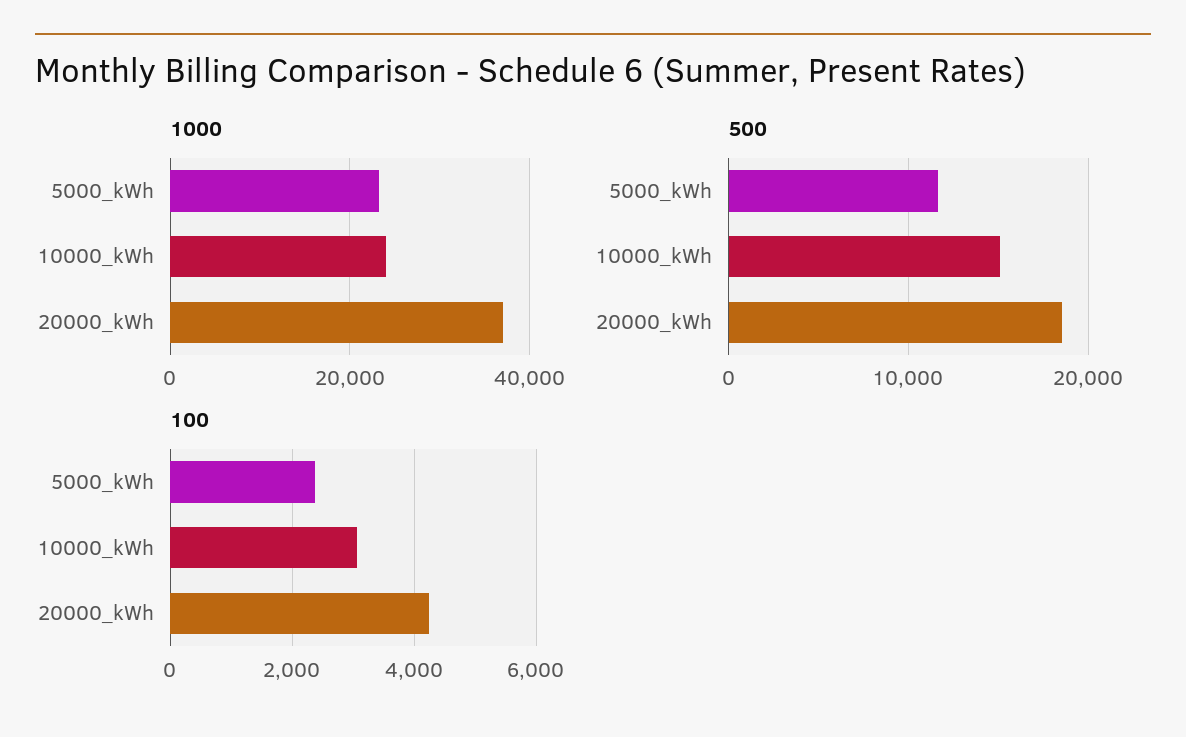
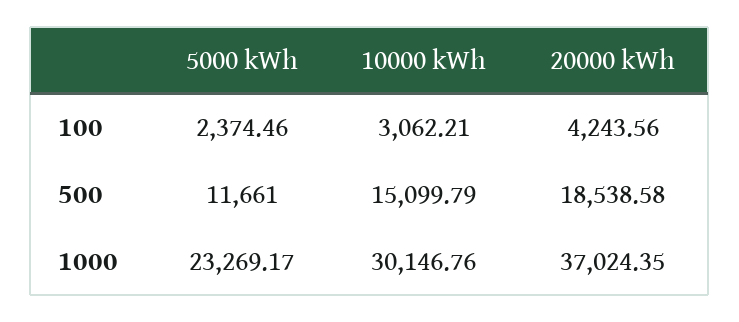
1000, 10000_kWh: 24000 -> 30146.76

